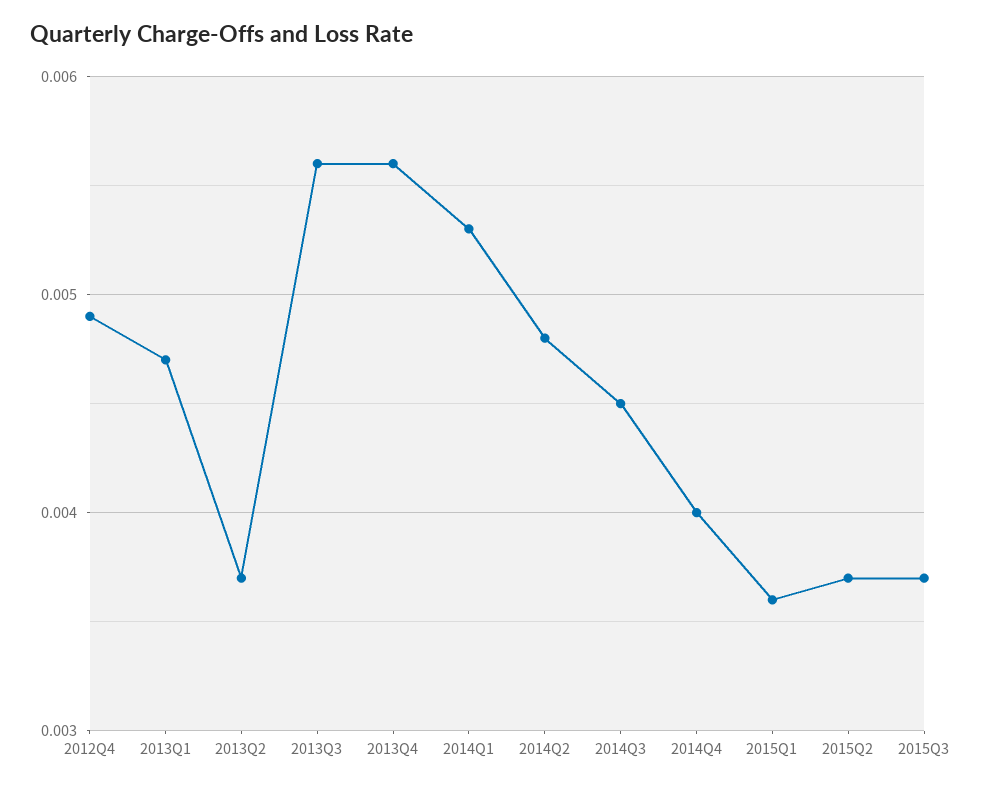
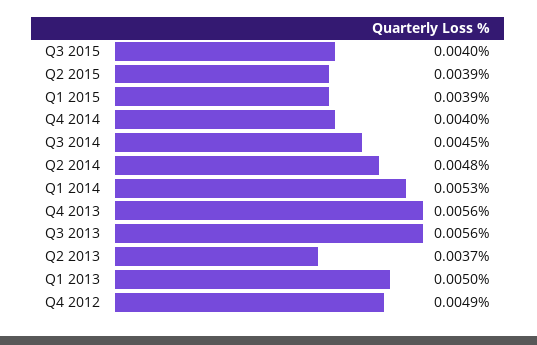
2013Q1: 0.0047 -> 0.005
2015Q1: 0.0036 -> 0.0039
2015Q2: 0.0037 -> 0.0039
2015Q3: 0.0037 -> 0.004

